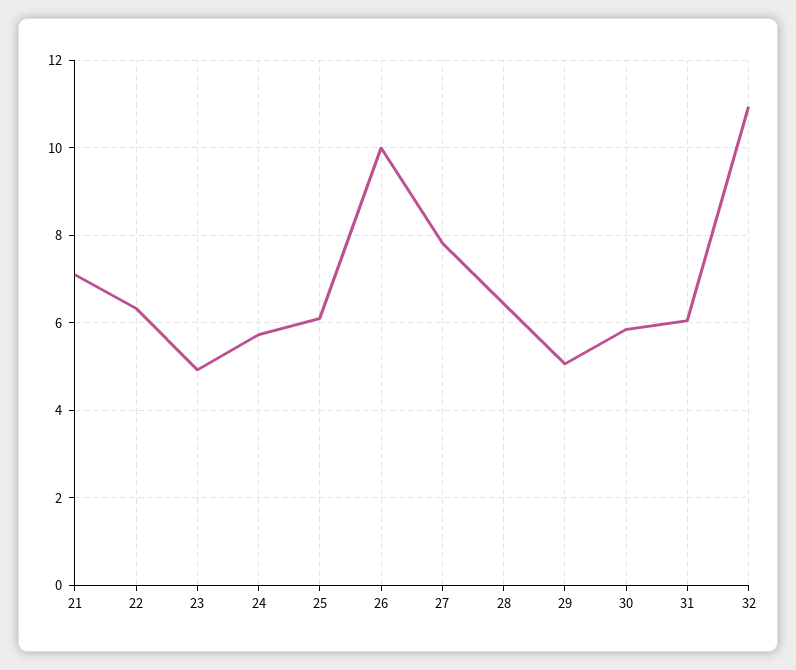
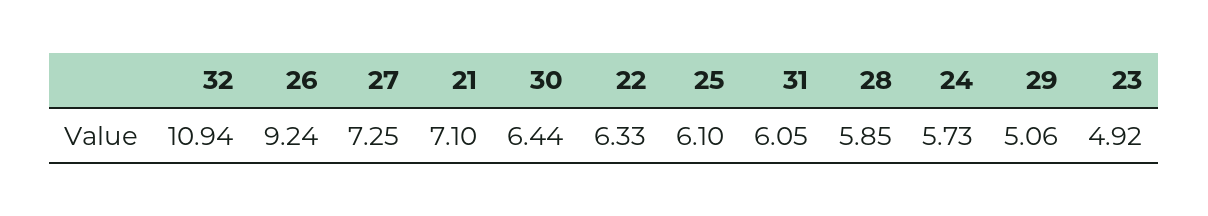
26: 10 -> 9.24
27: 7.8 -> 7.25
28: 6.4 -> 5.85
30: 5.8 -> 6.44

